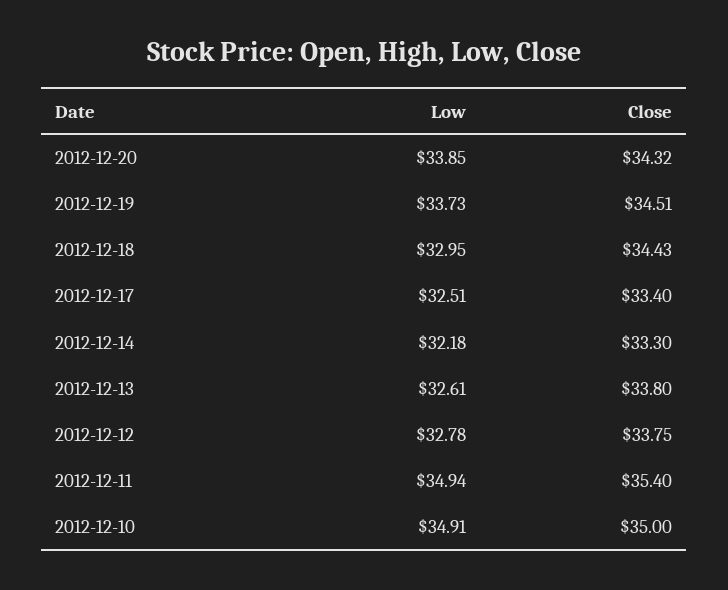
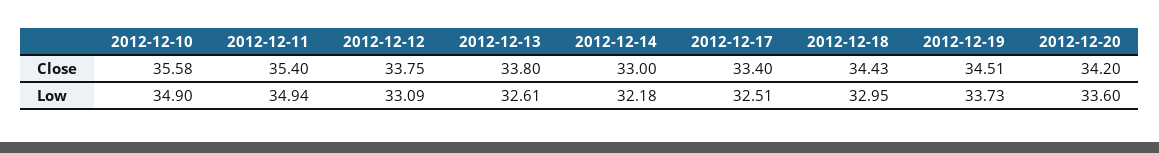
Low, 2012-12-20: 33.85 -> 33.6
Close, 2012-12-20: 34.32 -> 34.2
Close, 2012-12-14: 33.3 -> 33
Low, 2012-12-12: 32.78 -> 33.09
Low, 2012-12-10: 34.91 -> 34.9
Close, 2012-12-10: 35 -> 35.58

